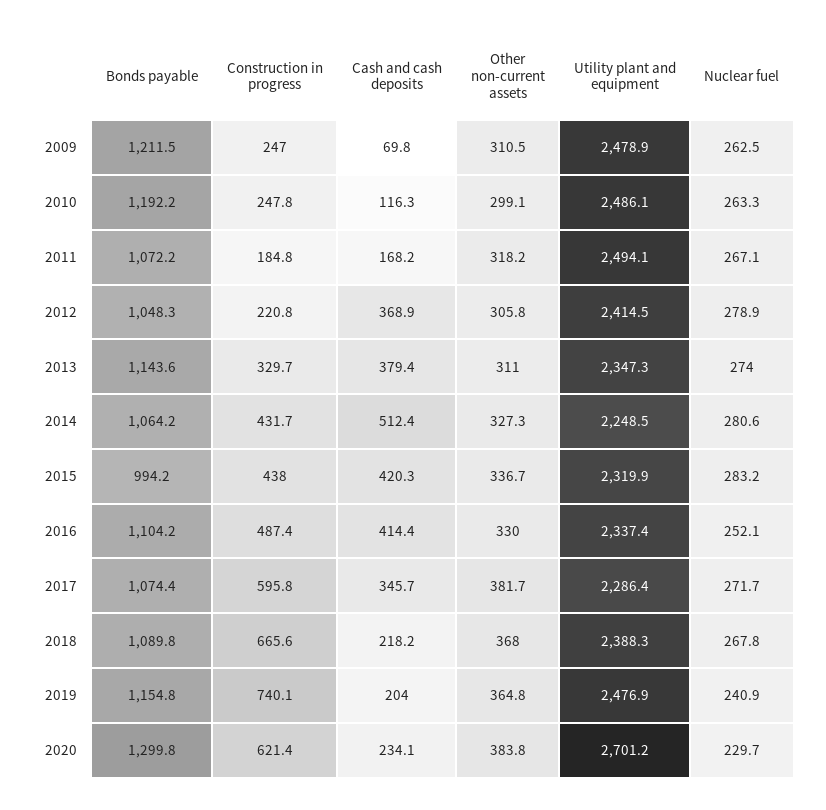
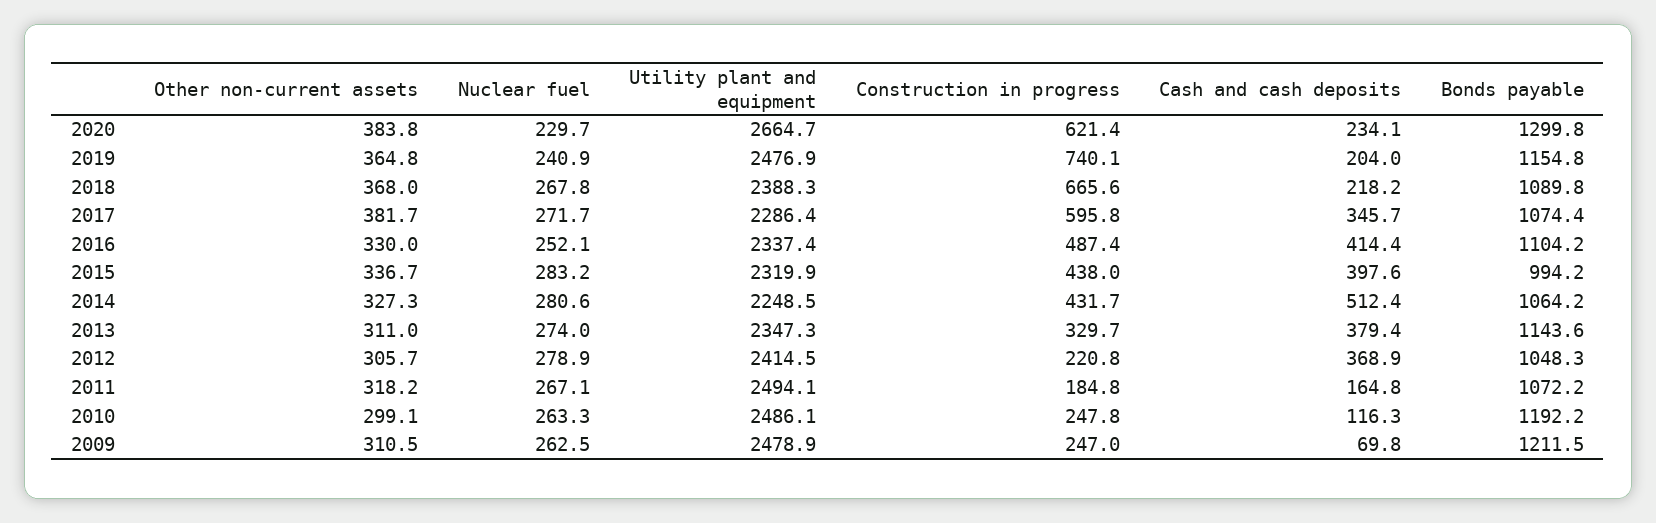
Cash and cash deposits, 2011: 168.2 -> 164.8
Other non-current assets, 2012: 305.8 -> 305.7
Cash and cash deposits, 2015: 420.3 -> 397.6
Utility plant and equipment, 2020: 2701.2 -> 2664.7

